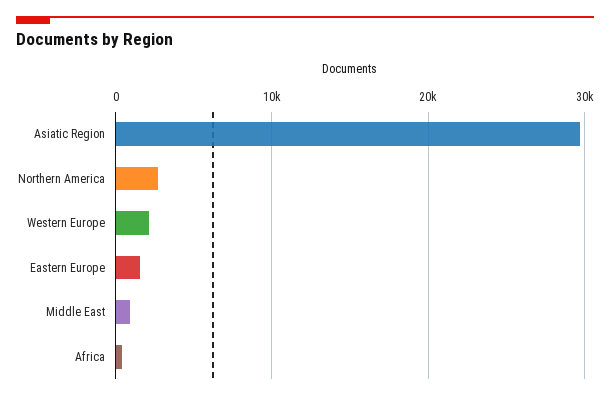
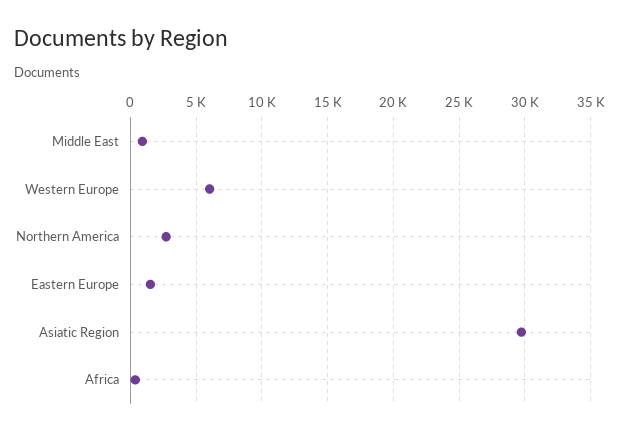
Western Europe: 2000 -> 6000

